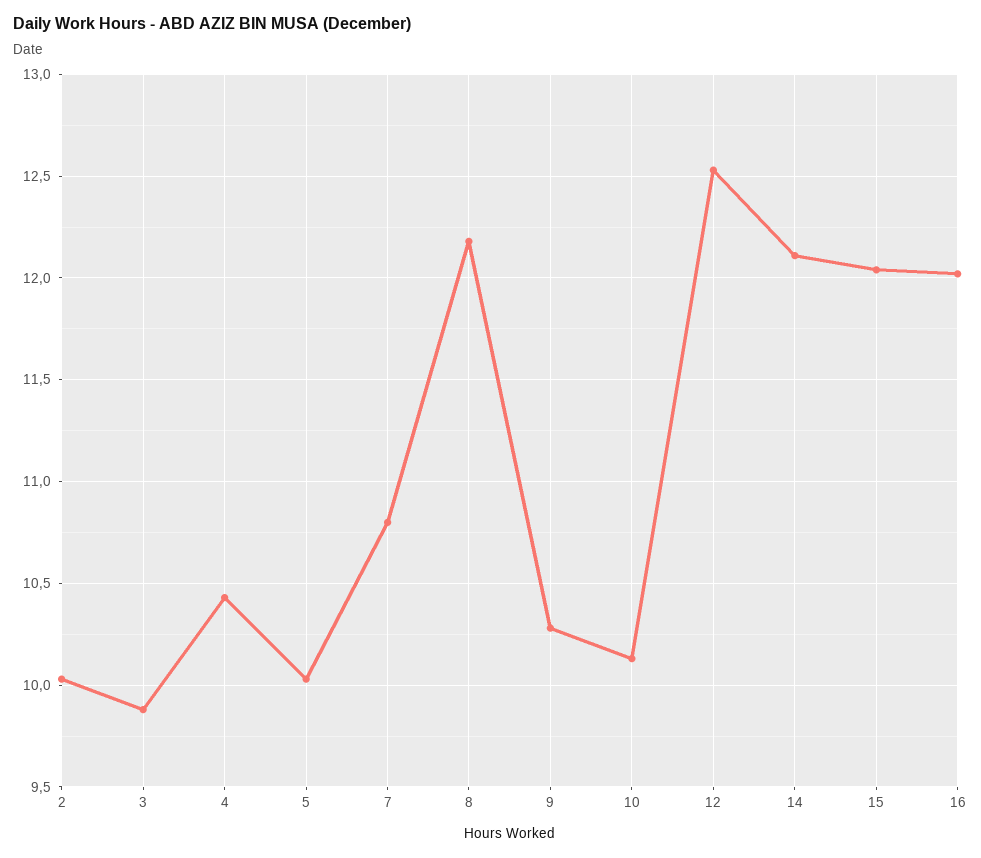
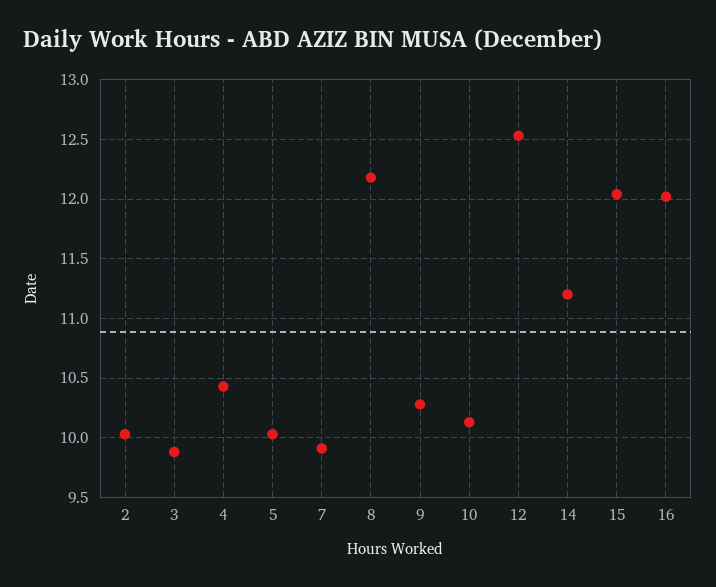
7: 10.8 -> 9.9
14: 12.1 -> 11.2

